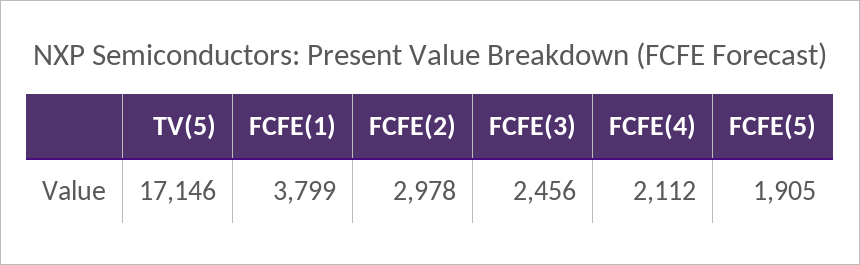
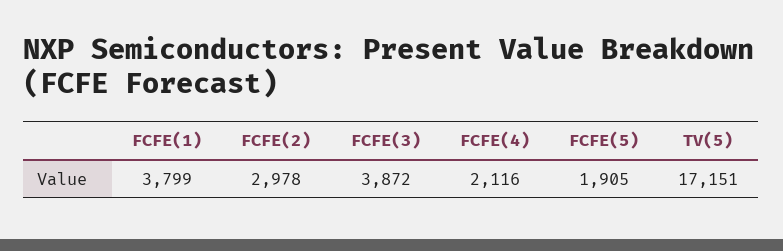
TV(5): 17146 -> 17151
FCFE(3): 2456 -> 3872
FCFE(4): 2112 -> 2116

